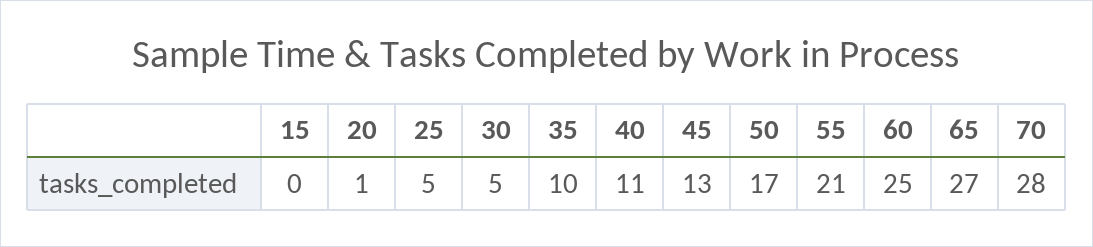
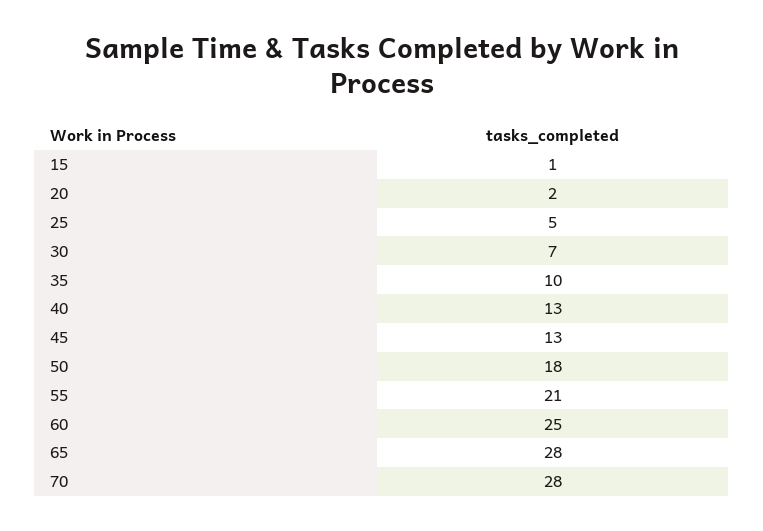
15: 0 -> 1
20: 1 -> 2
30: 5 -> 7
40: 11 -> 13
50: 17 -> 18
65: 27 -> 28

